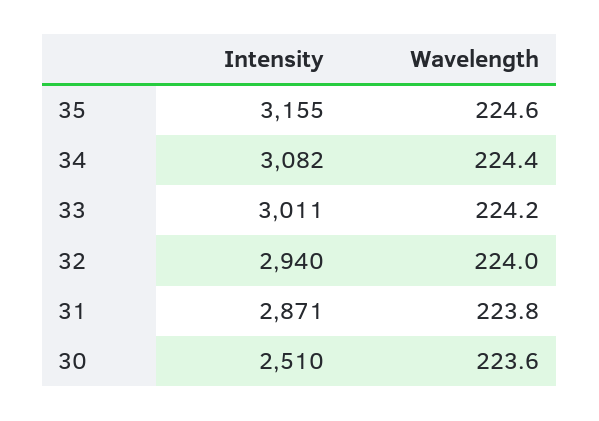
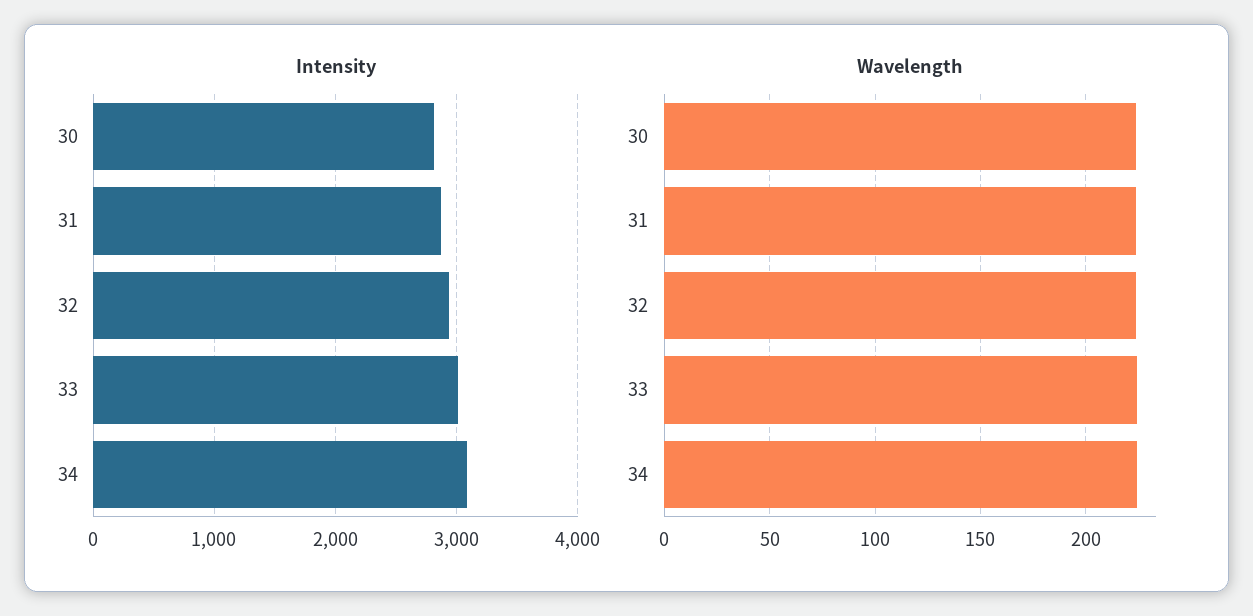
Intensity, 35: 3155 -> none
Wavelength, 35: 224.6 -> none
Intensity, 30: 2510 -> 2800

